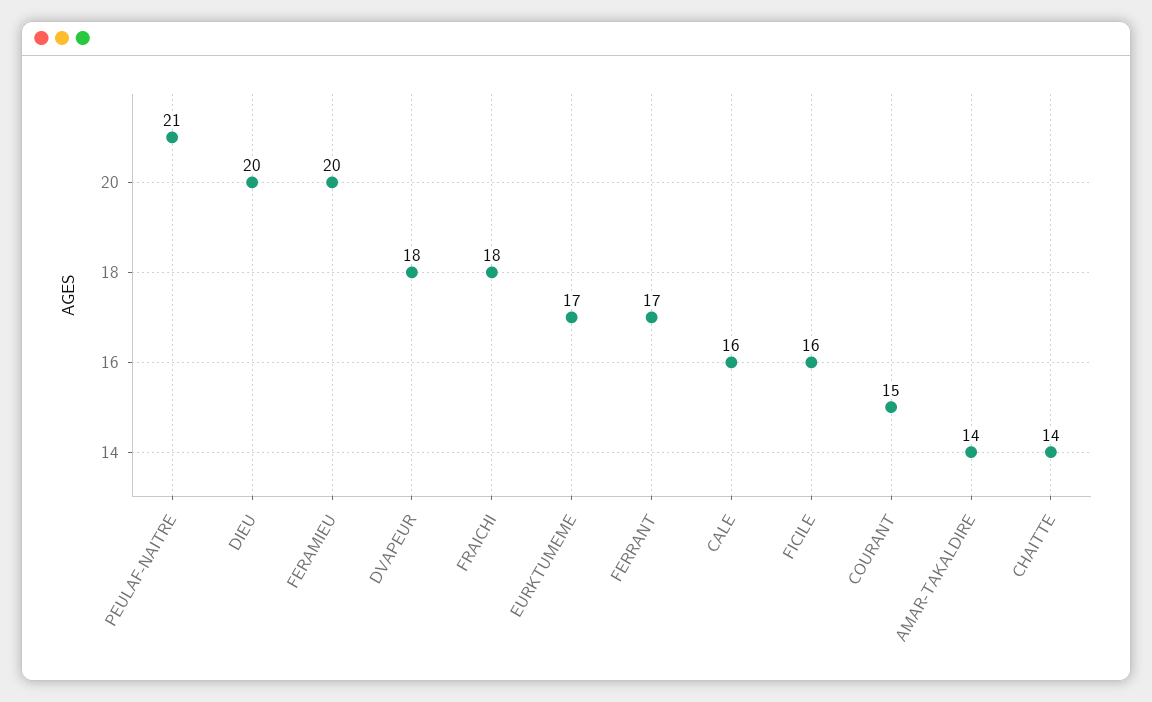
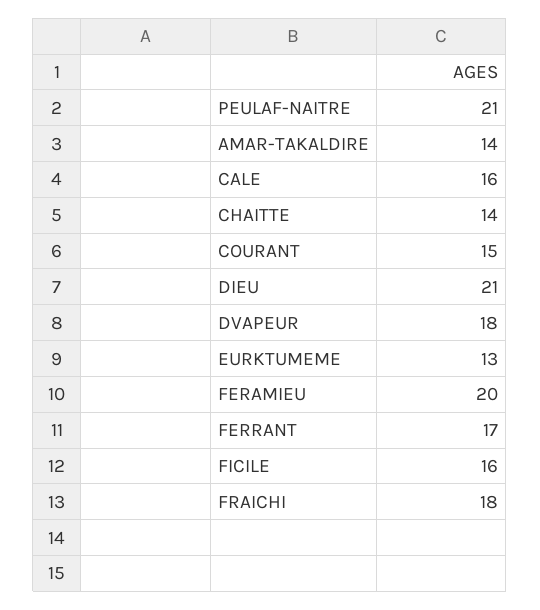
DIEU: 20 -> 21
EURKTUMEME: 17 -> 13

